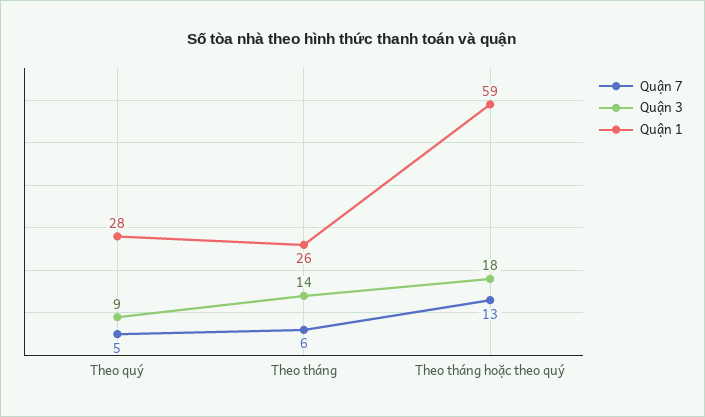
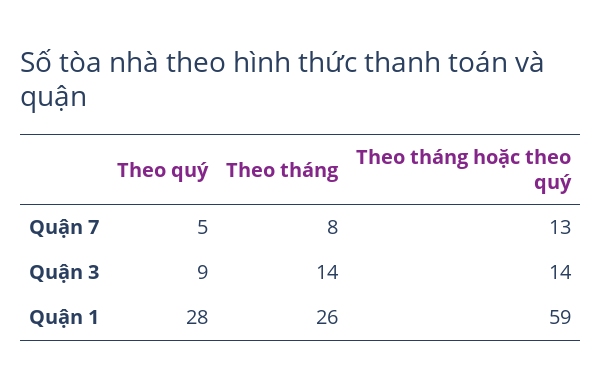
Quận 7, Theo tháng: 6 -> 8
Quận 3, Theo tháng hoặc theo quý: 18 -> 14

